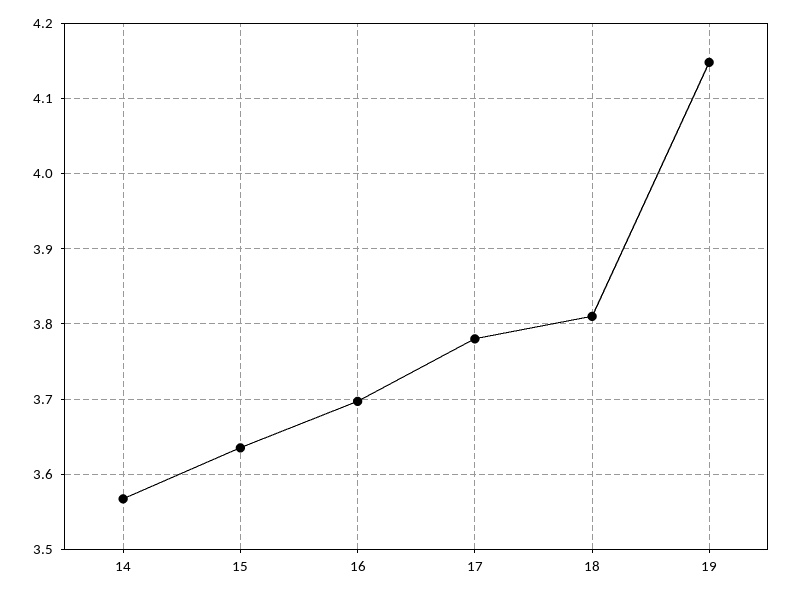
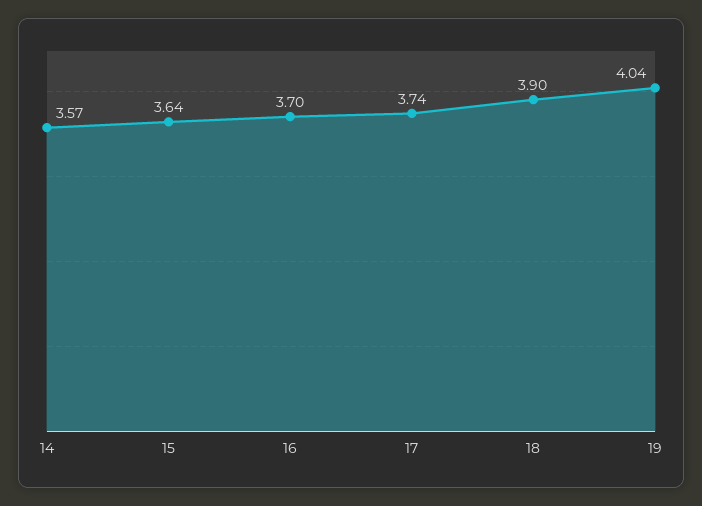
17: 3.78 -> 3.74
18: 3.81 -> 3.9
19: 4.15 -> 4.04

